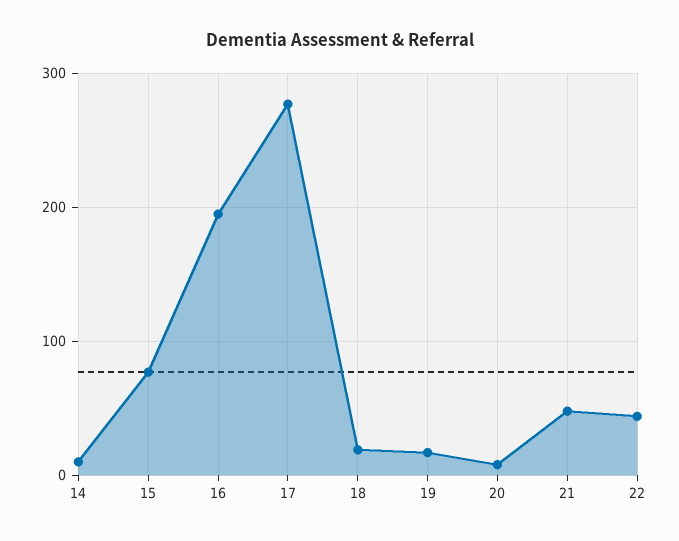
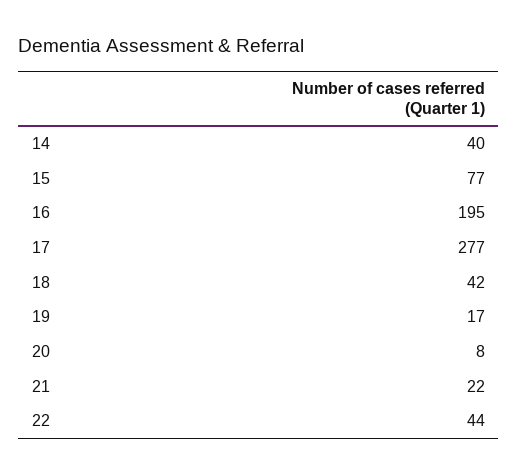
14: 10 -> 40
18: 20 -> 42
21: 50 -> 22

